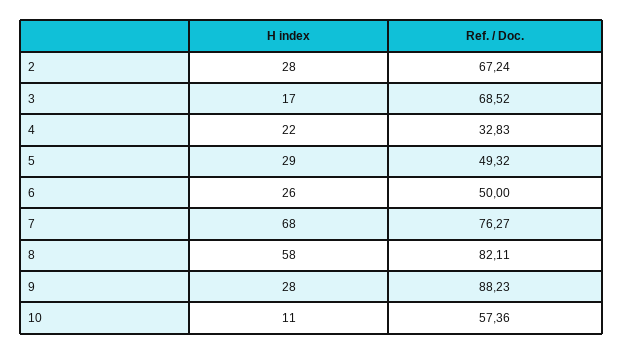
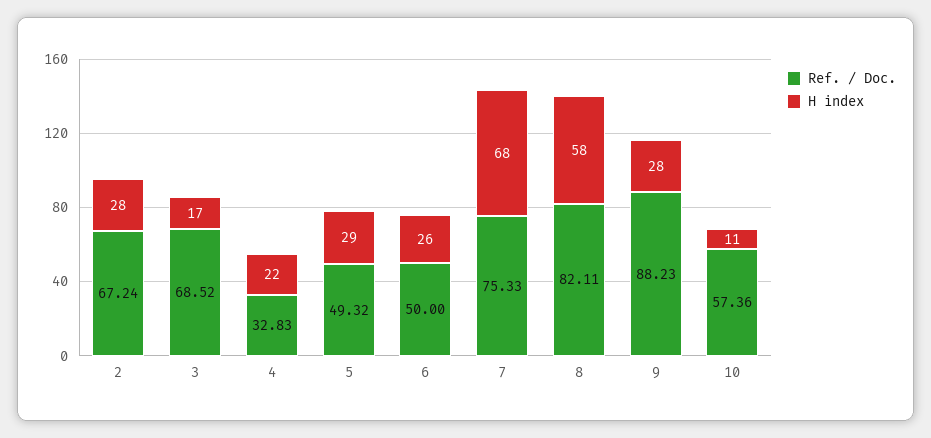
Ref. / Doc., 7: 76.27 -> 75.33

